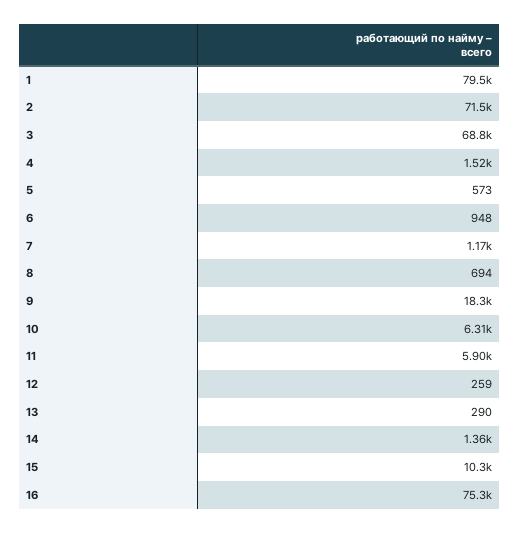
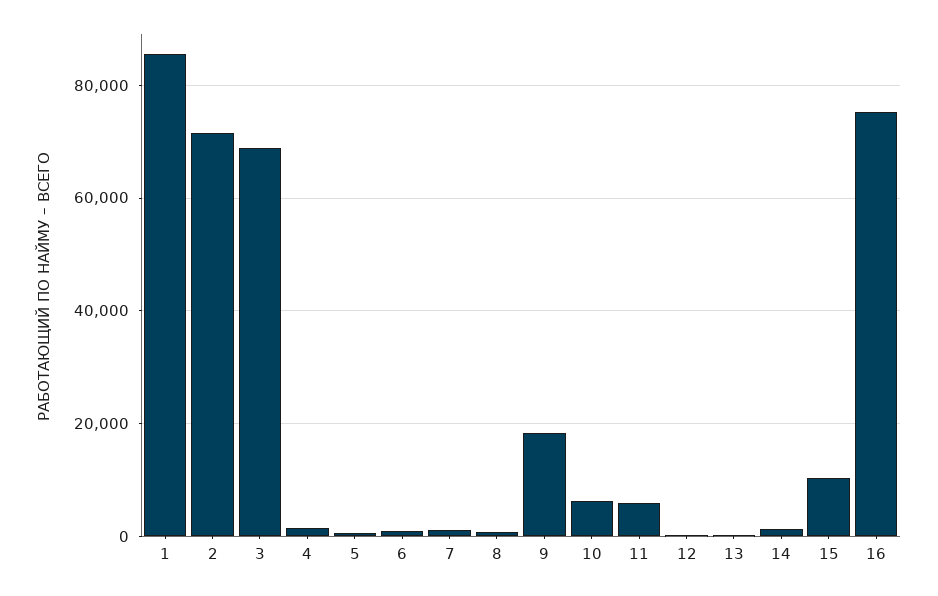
1: 79500 -> 86000

